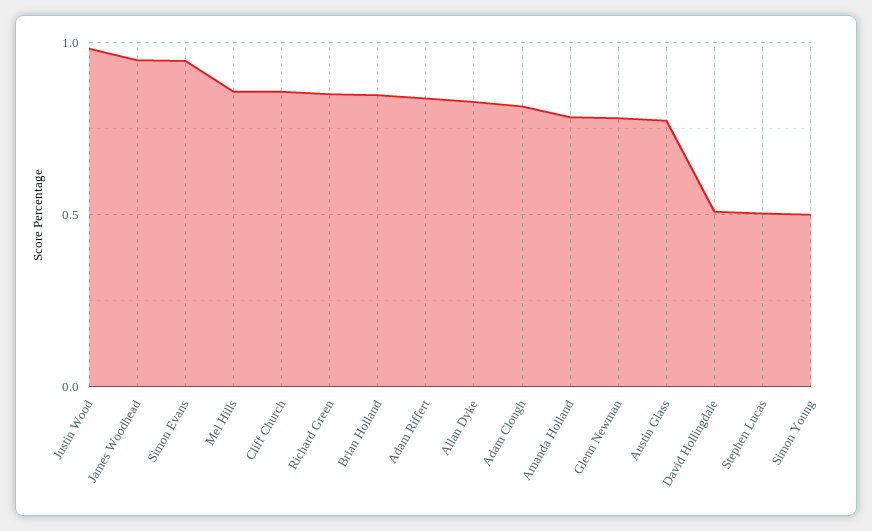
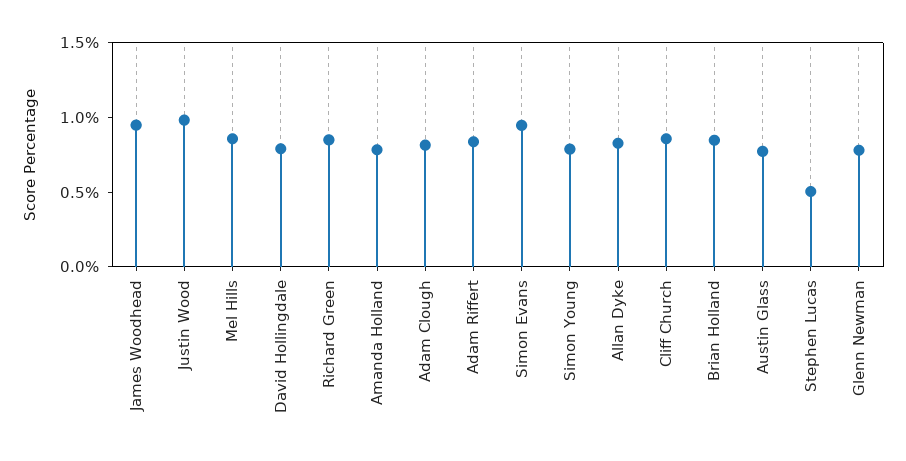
David Hollingdale: 0.5 -> 0.8
Simon Young: 0.5 -> 0.8

